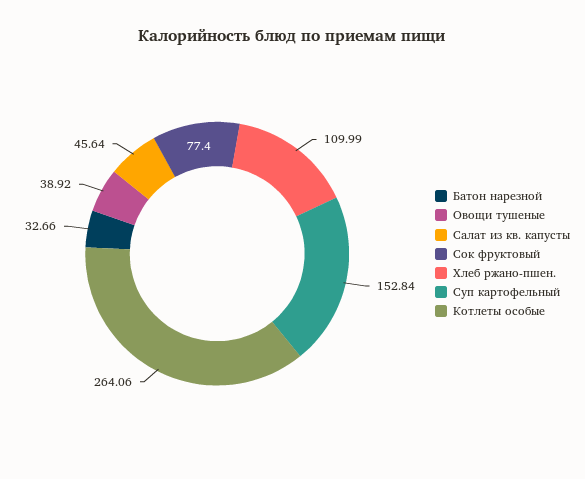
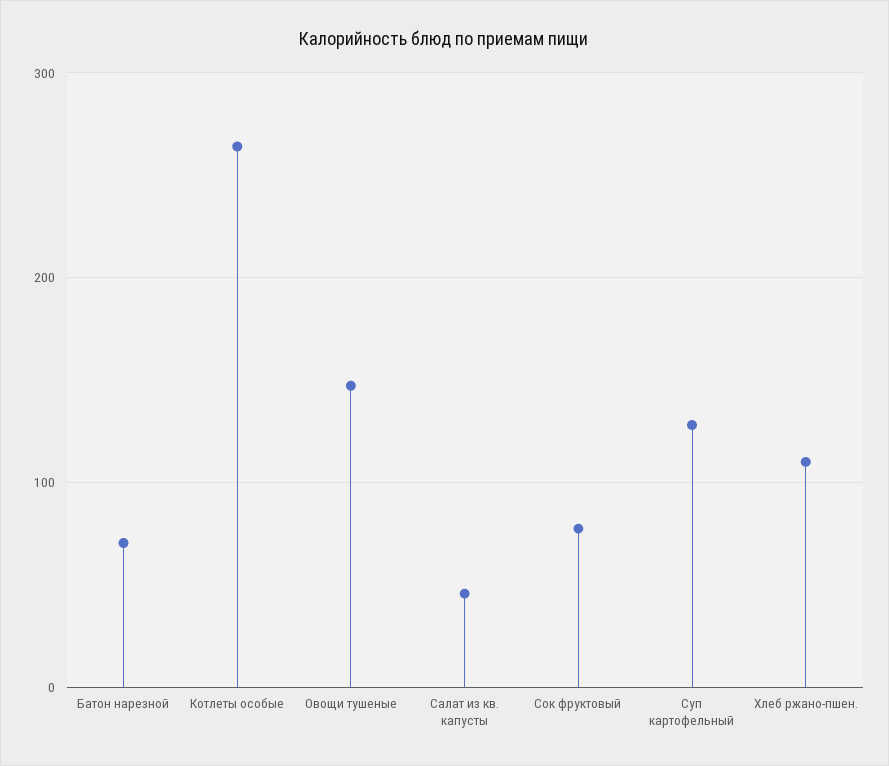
Батон нарезной: 32.66 -> 70
Овощи тушеные: 38.92 -> 150
Суп картофельный: 152.84 -> 130

